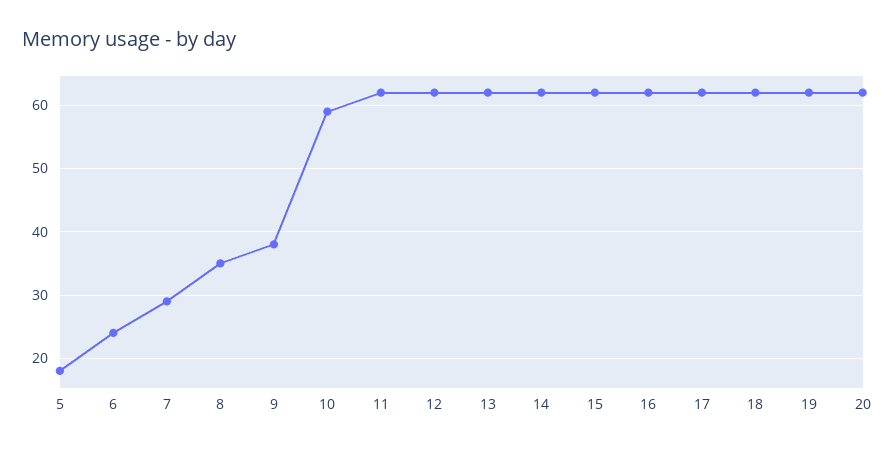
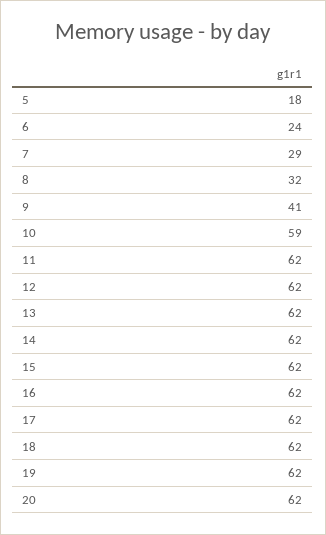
8: 35 -> 32
9: 38 -> 41

